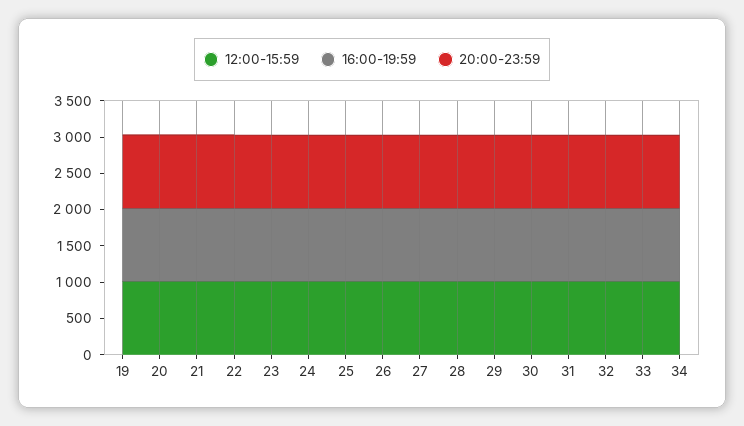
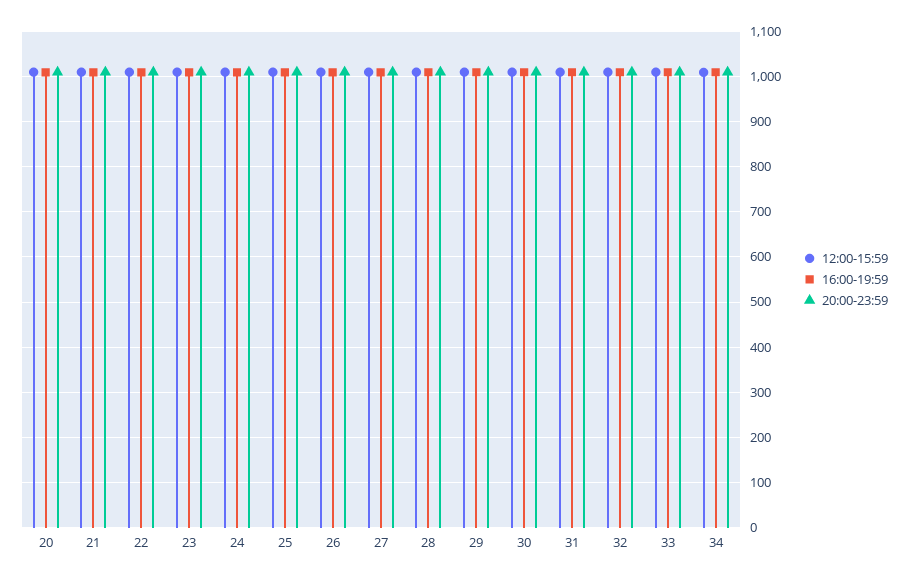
12:00-15:59, 19: 1000 -> none
16:00-19:59, 19: 1000 -> none
20:00-23:59, 19: 1000 -> none

